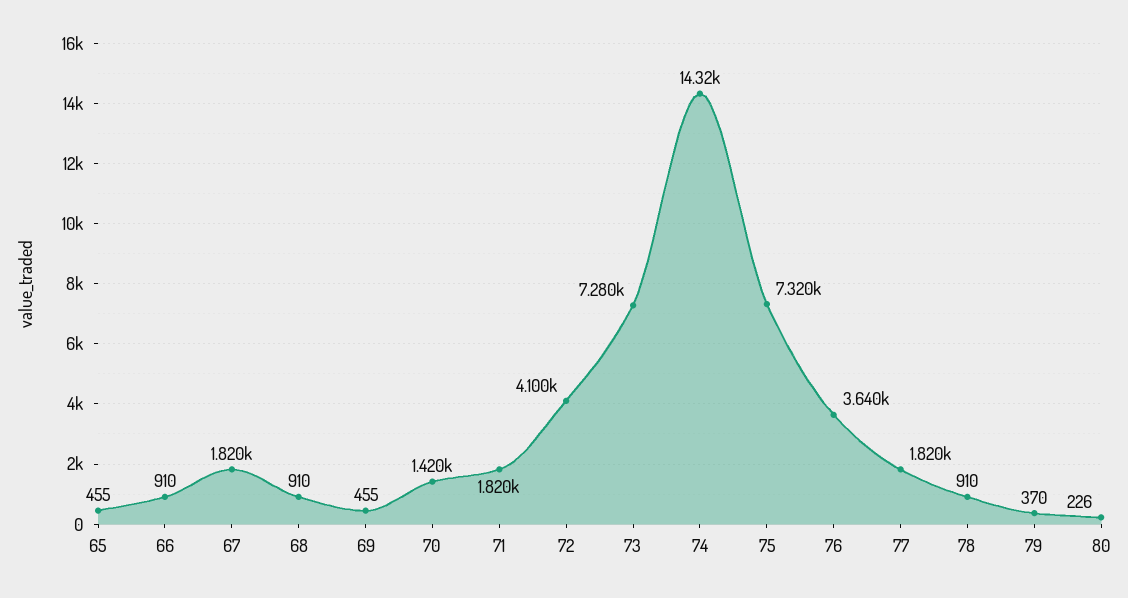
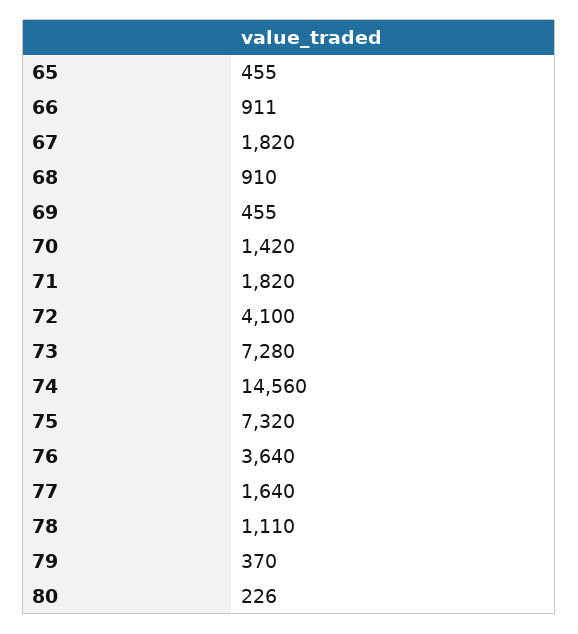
66: 910 -> 911
74: 14320 -> 14560
77: 1820 -> 1640
78: 910 -> 1110

